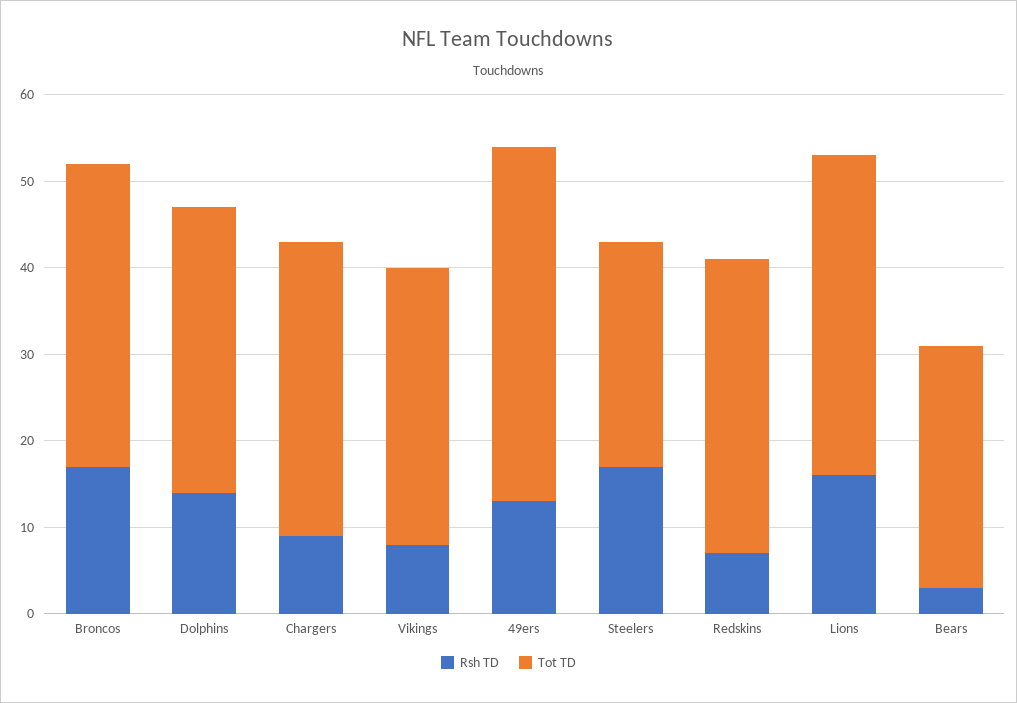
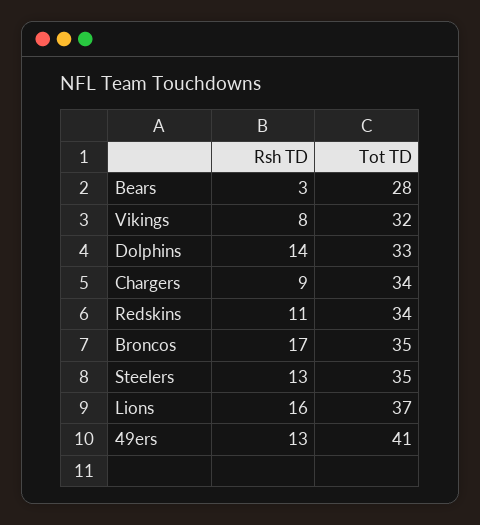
Rsh TD, Steelers: 17 -> 13
Tot TD, Steelers: 26 -> 35
Rsh TD, Redskins: 7 -> 11

